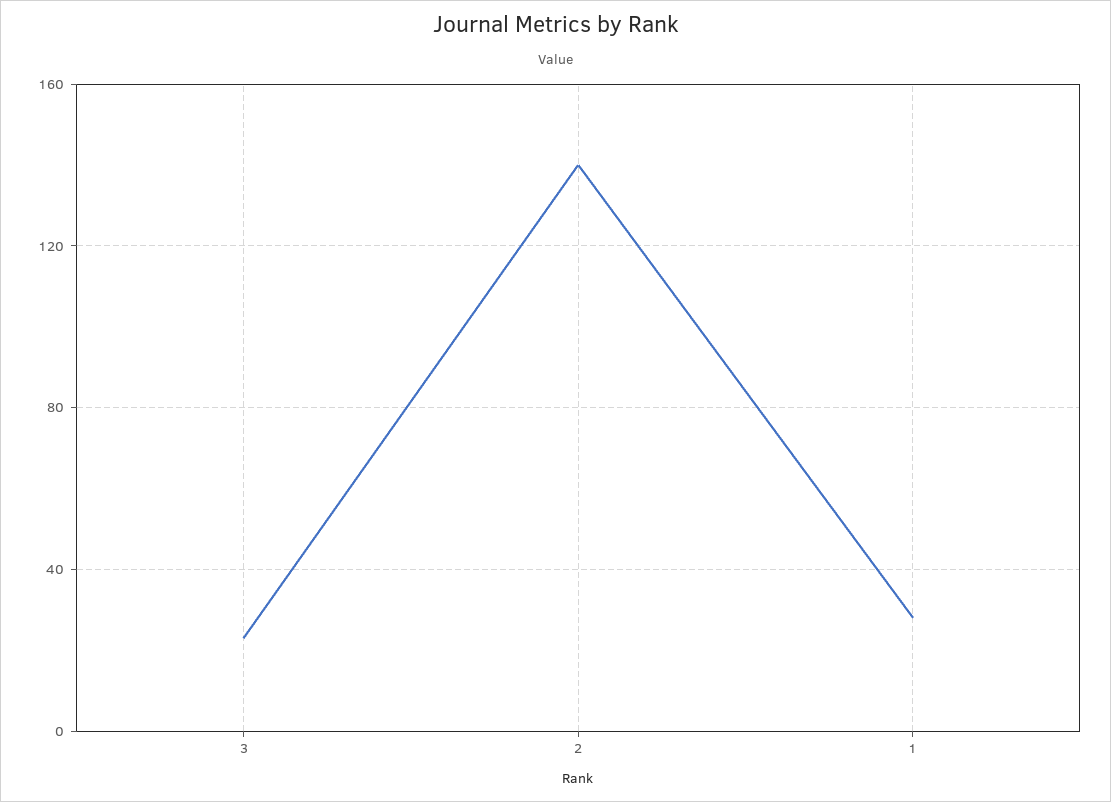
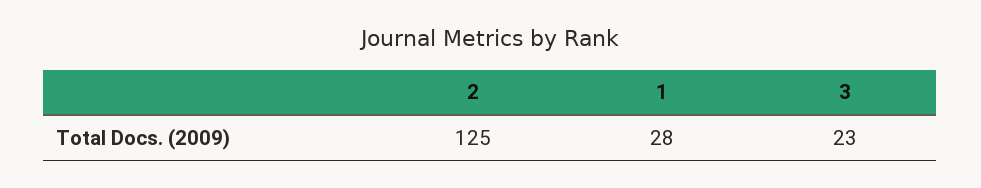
2: 140 -> 125

